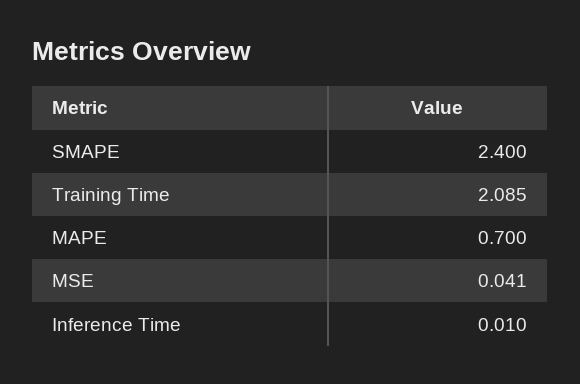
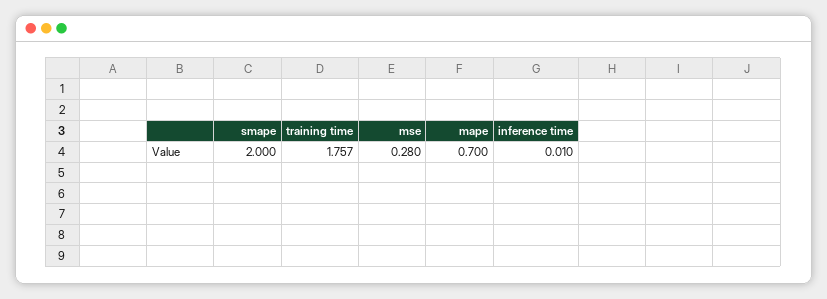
SMAPE: 2.4 -> 2
Training Time: 2.085 -> 1.757
MSE: 0.041 -> 0.28

